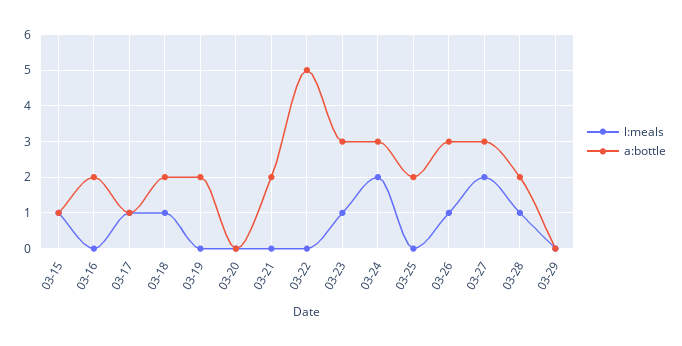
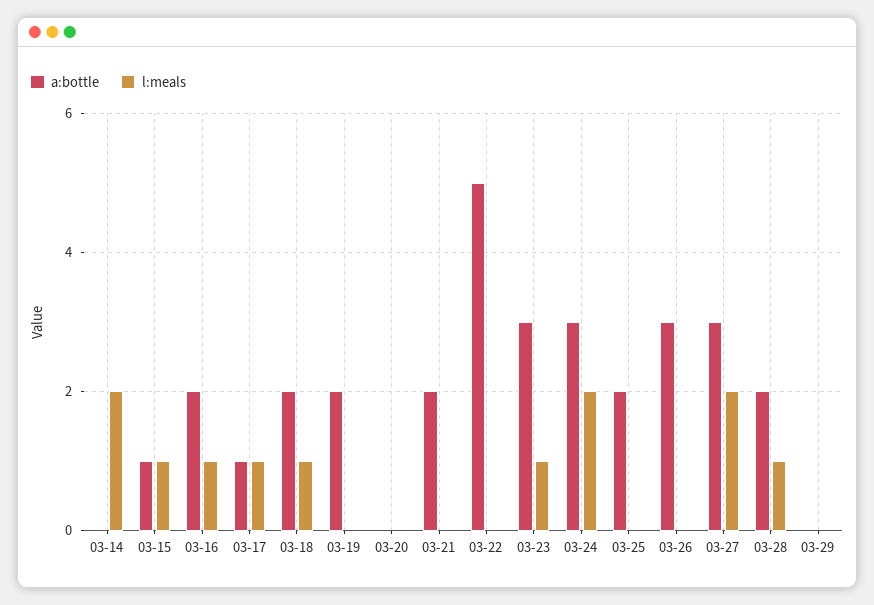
l:meals, 03-16: 0 -> 1
l:meals, 03-26: 1 -> 0
a:bottle, 03-14: none -> 0
l:meals, 03-14: none -> 2

